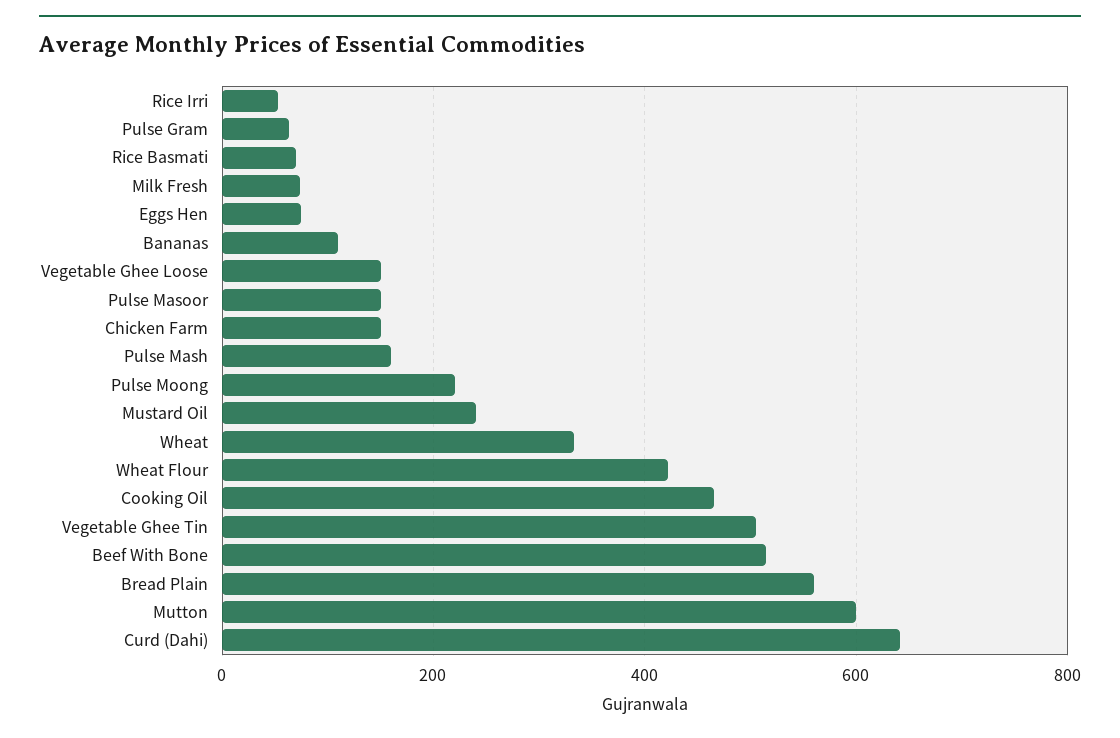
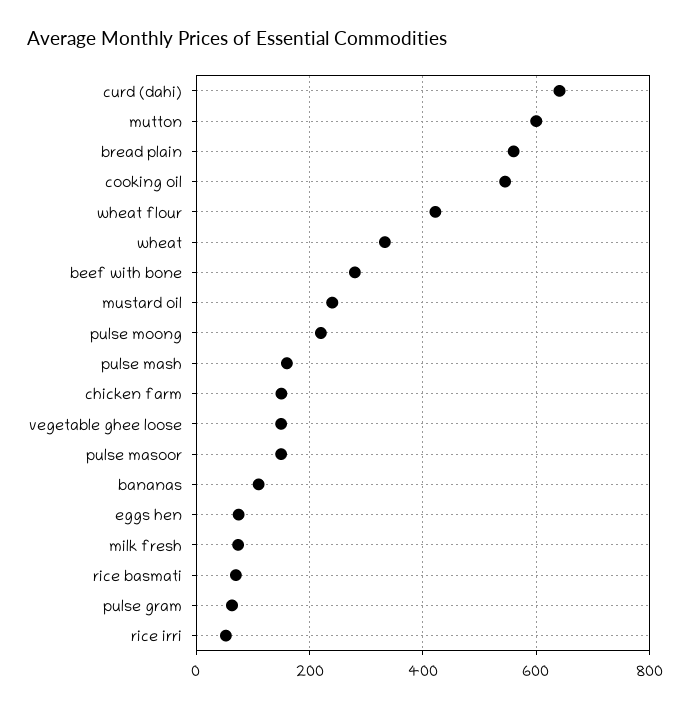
Cooking Oil: 460 -> 540
Vegetable Ghee Tin: 500 -> none
Beef With Bone: 520 -> 280

